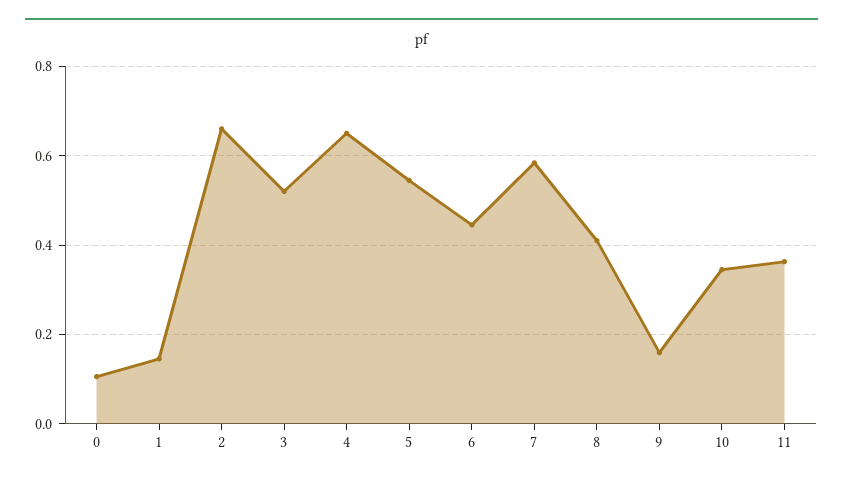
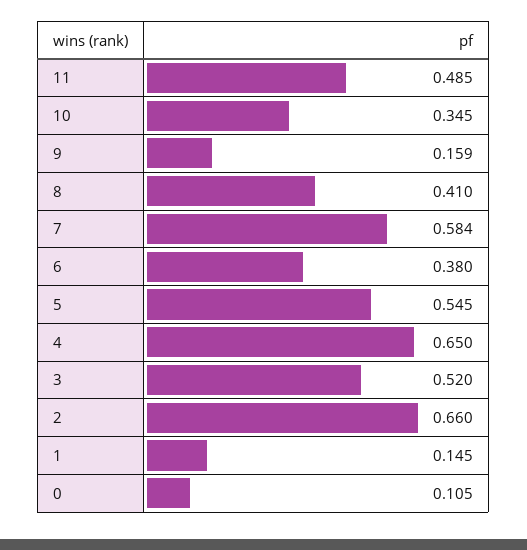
6: 0.44 -> 0.38
11: 0.36 -> 0.485

